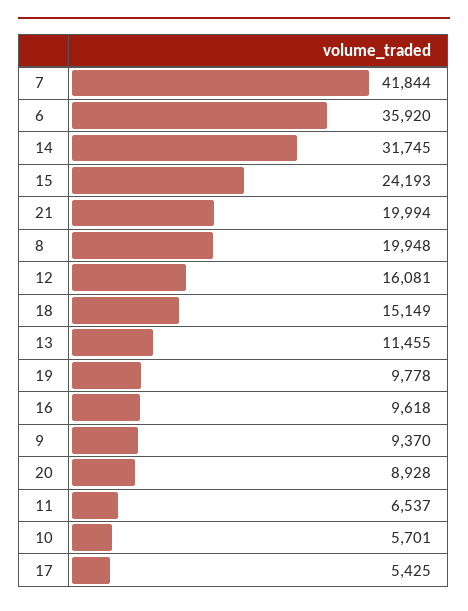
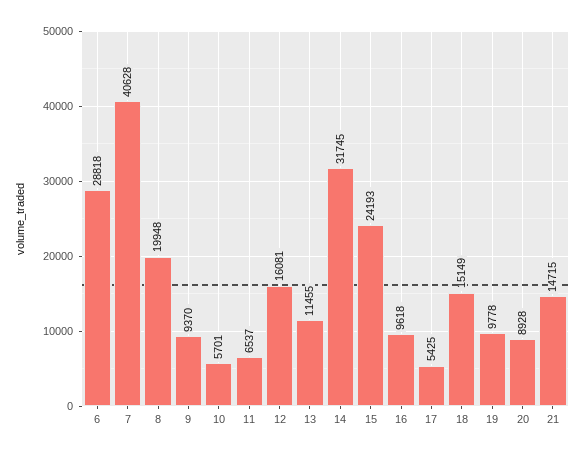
7: 41844 -> 40628
6: 35920 -> 28818
21: 19994 -> 14715

